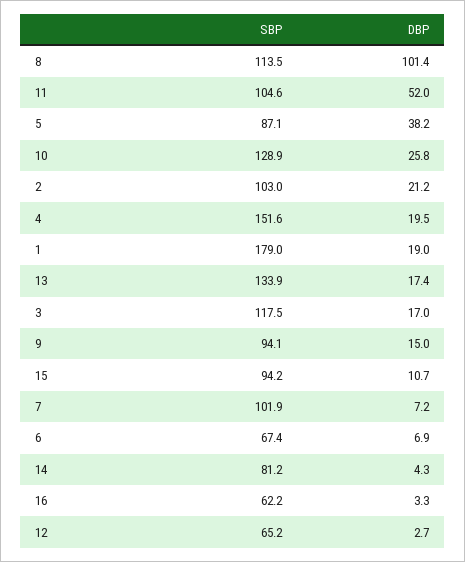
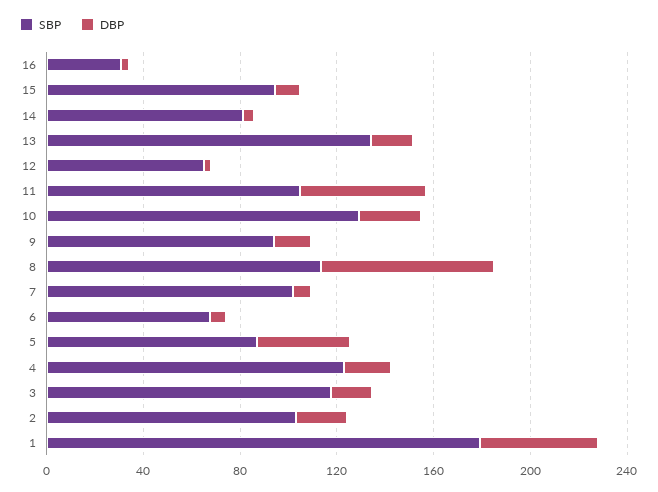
DBP, 8: 101.4 -> 70
SBP, 4: 151.6 -> 120
DBP, 1: 19 -> 50
SBP, 16: 62.2 -> 30

